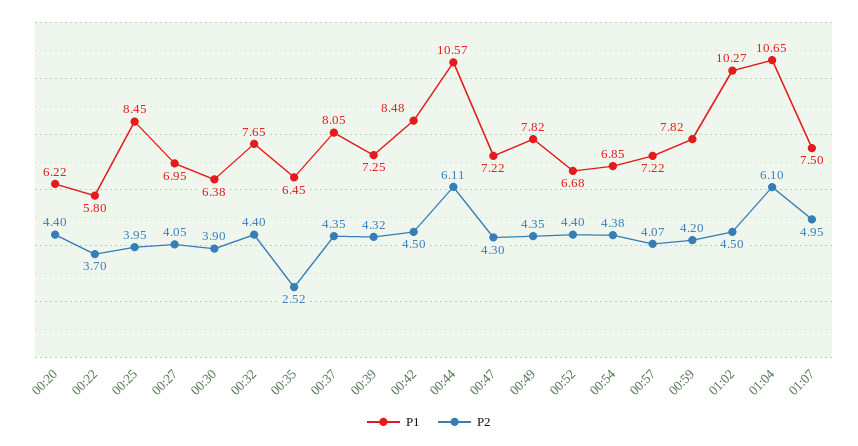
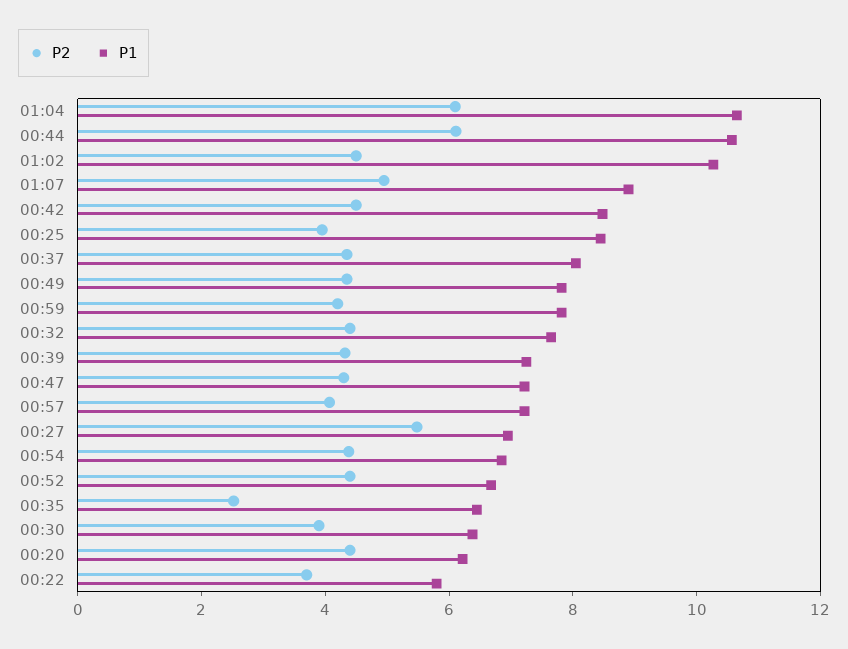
P2, 00:27: 4.05 -> 5.5
P1, 01:07: 7.5 -> 9

